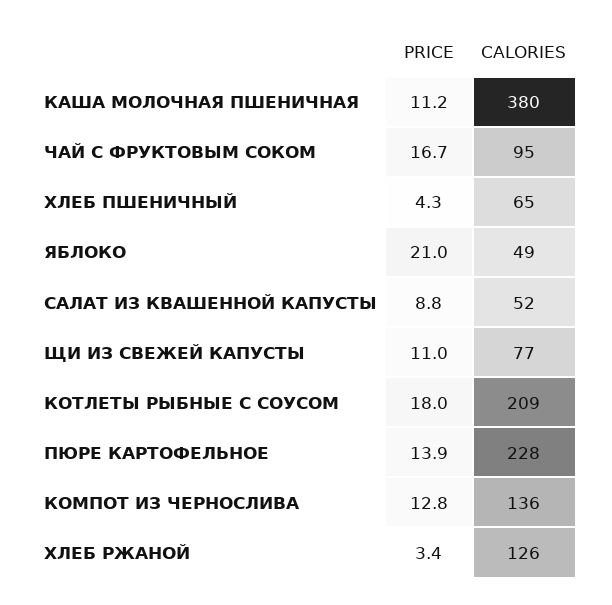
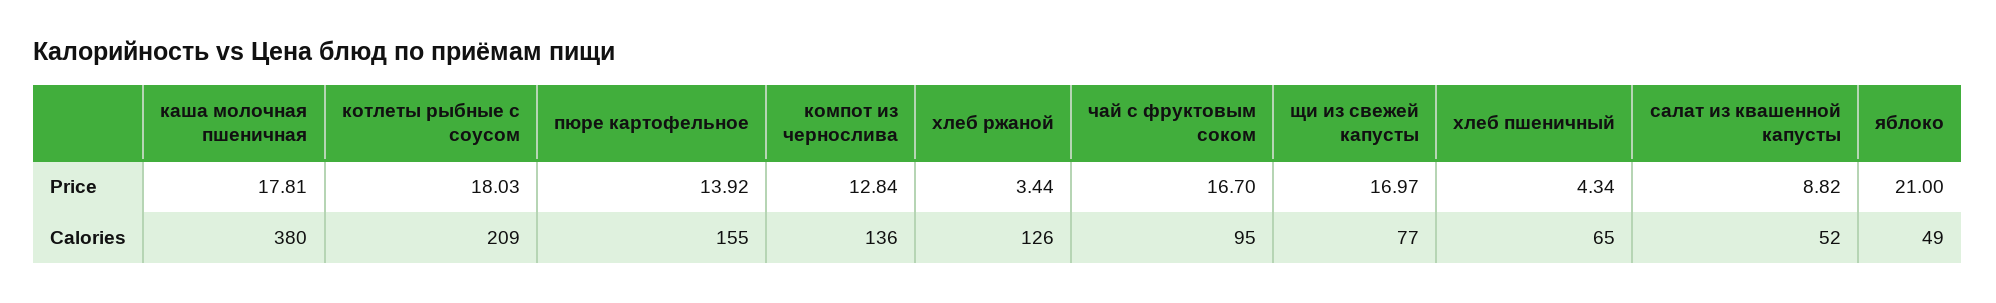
PRICE, КАША МОЛОЧНАЯ ПШЕНИЧНАЯ: 11.2 -> 17.81
PRICE, ЩИ ИЗ СВЕЖЕЙ КАПУСТЫ: 11 -> 16.97
CALORIES, ПЮРЕ КАРТОФЕЛЬНОЕ: 228 -> 155

